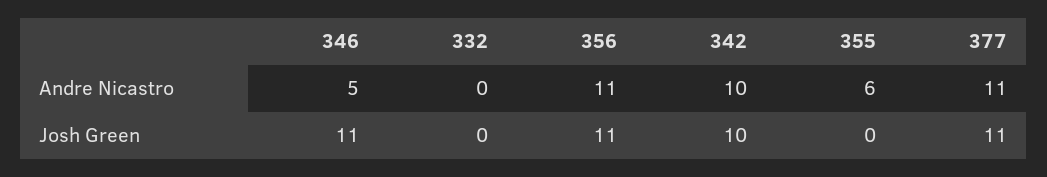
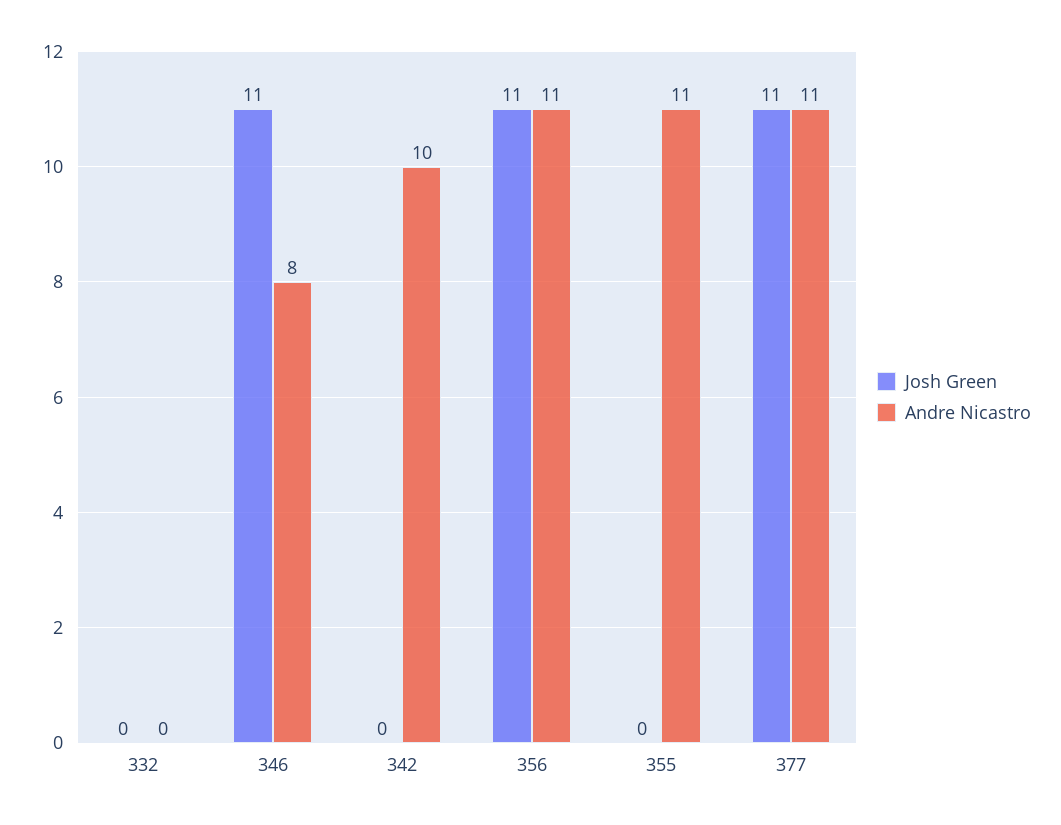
Andre Nicastro, 346: 5 -> 8
Andre Nicastro, 355: 6 -> 11
Josh Green, 342: 10 -> 0

